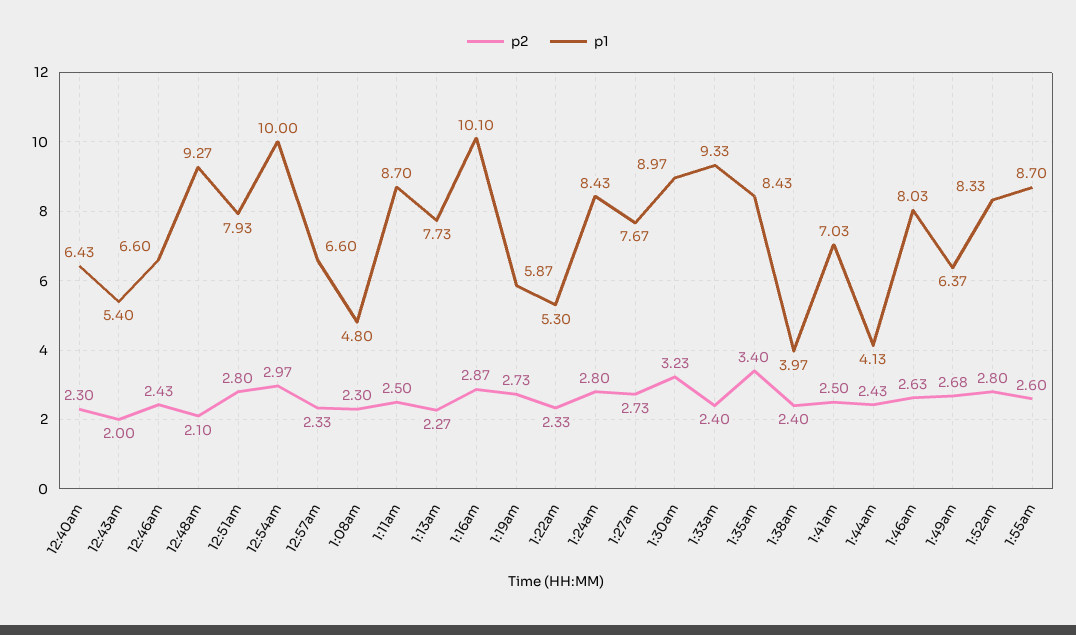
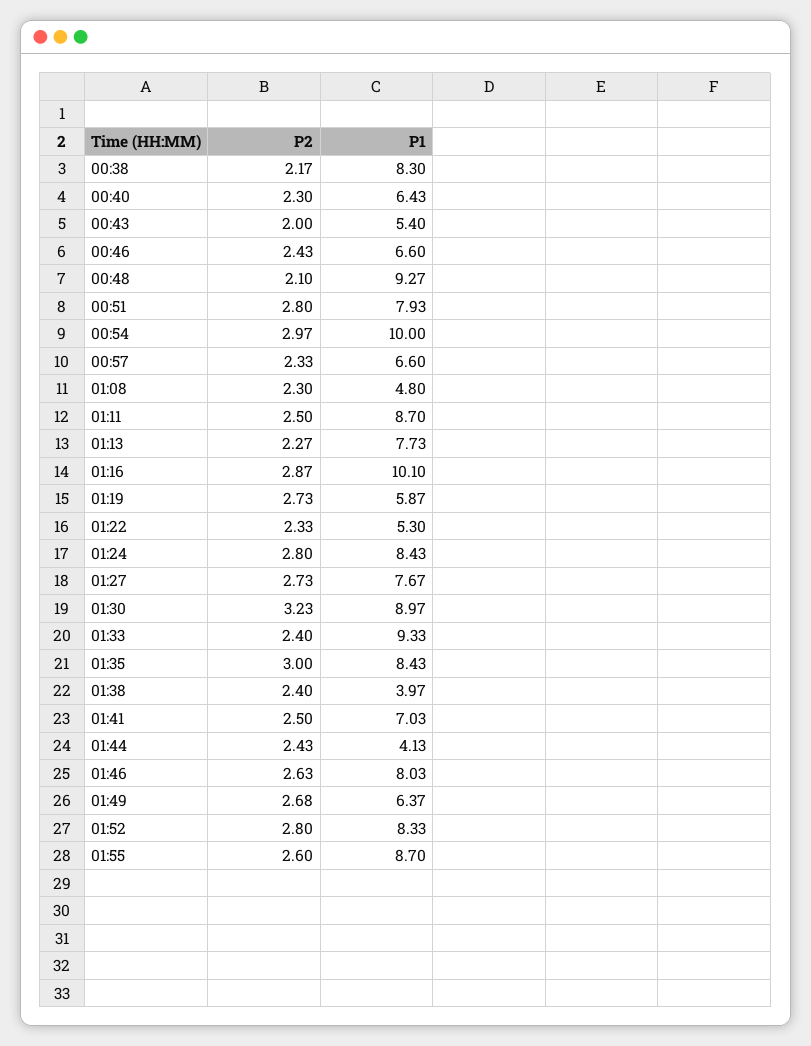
p2, 1:35am: 3.4 -> 3
p2, 00:38: none -> 2.17
p1, 00:38: none -> 8.3

